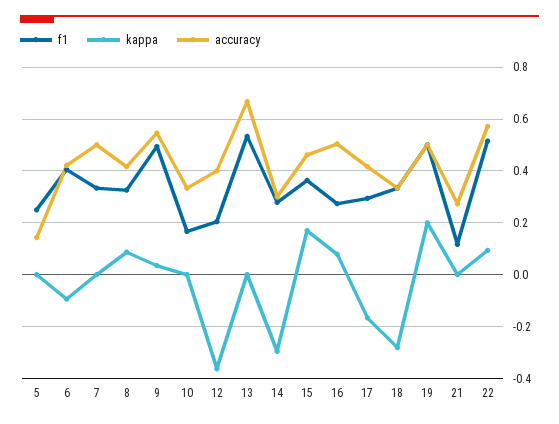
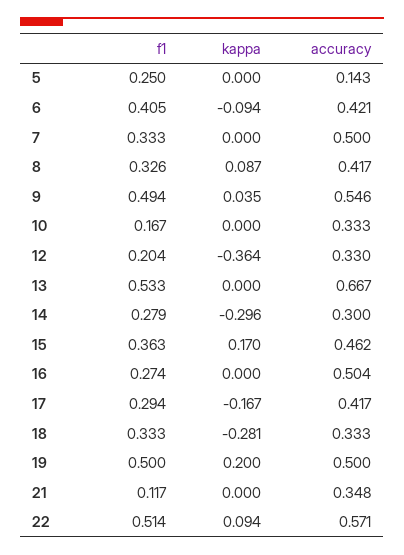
accuracy, 12: 0.4 -> 0.33
kappa, 16: 0.075 -> 0
accuracy, 21: 0.275 -> 0.348

